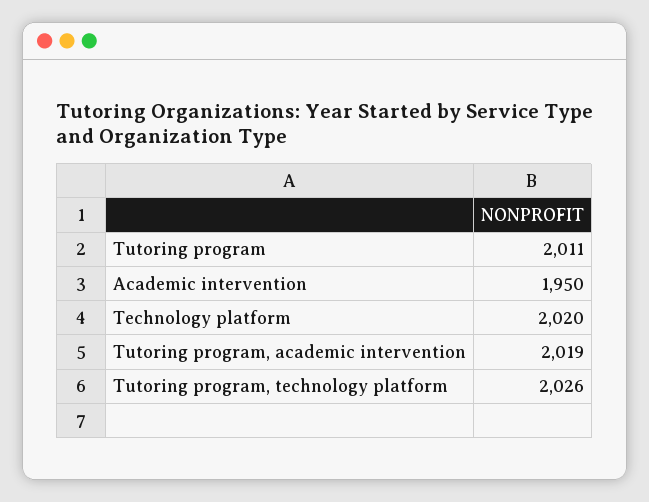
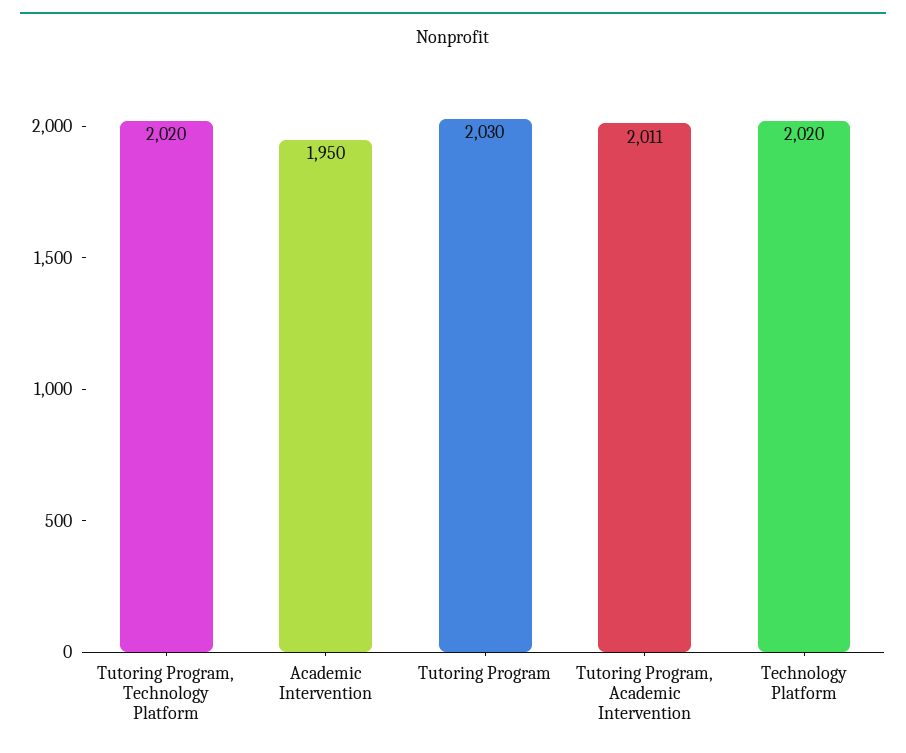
Tutoring program: 2011 -> 2030
Tutoring program, academic intervention: 2019 -> 2011
Tutoring program, technology platform: 2026 -> 2020

